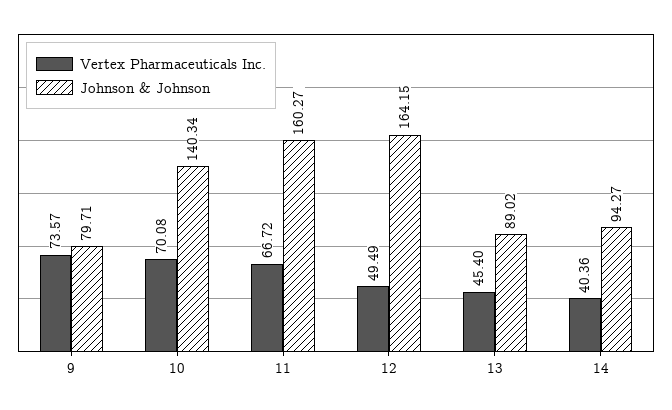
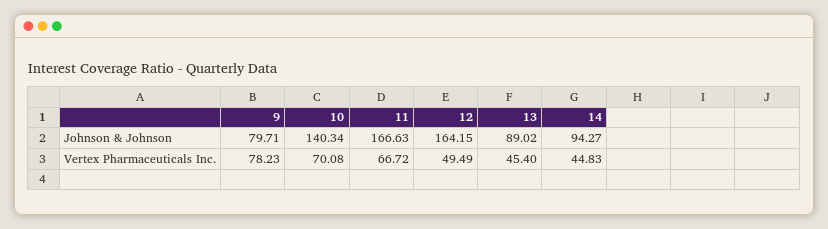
Vertex Pharmaceuticals Inc., 9: 73.57 -> 78.23
Johnson & Johnson, 11: 160.27 -> 166.63
Vertex Pharmaceuticals Inc., 14: 40.36 -> 44.83

